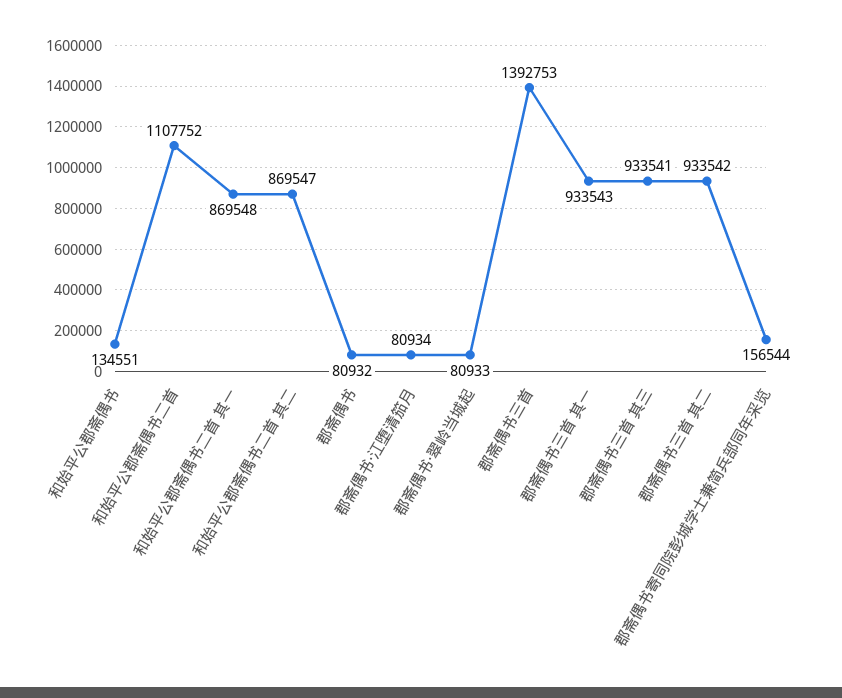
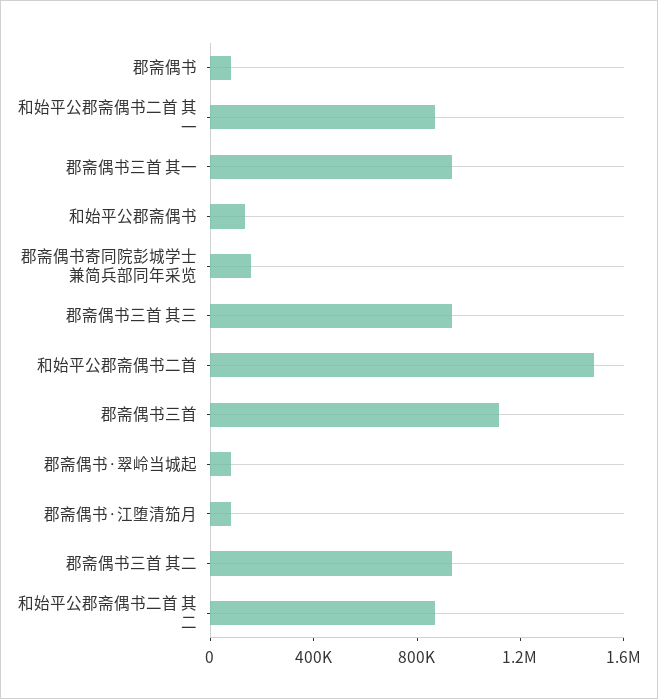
和始平公郡斋偶书二首: 1107752 -> 1500000
郡斋偶书三首: 1392753 -> 1100000

